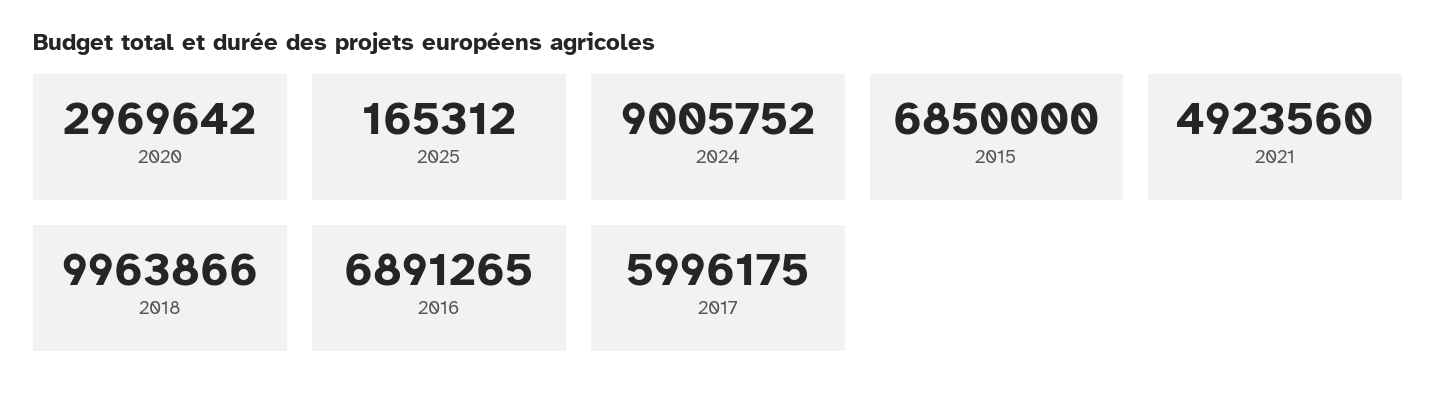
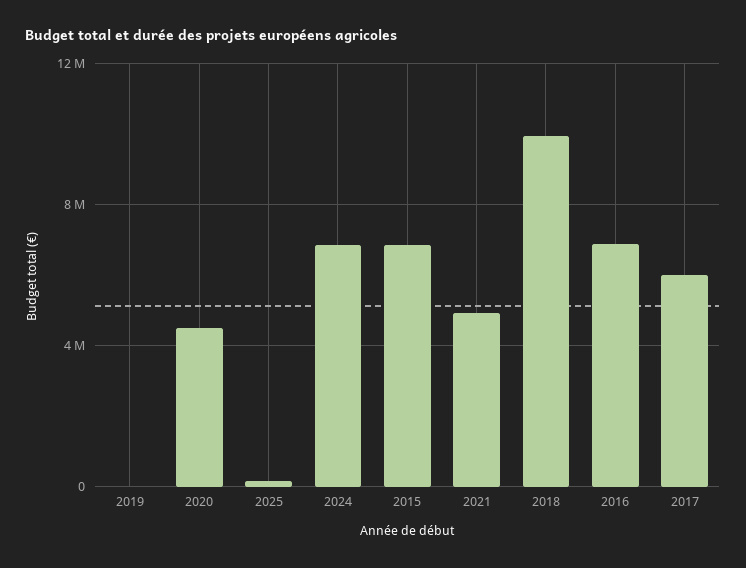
2020: 2969642 -> 4500000
2024: 9005752 -> 7000000
2019: none -> 0

